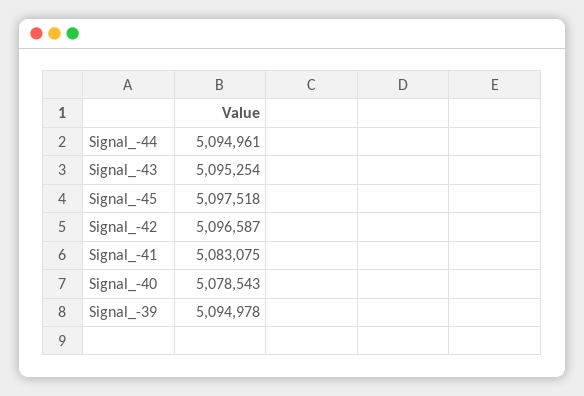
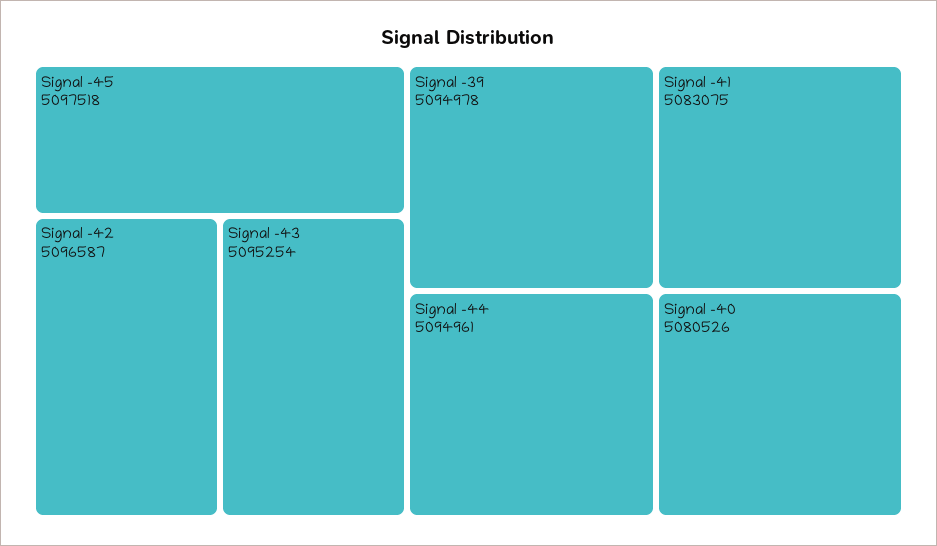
Signal_-40: 5078543 -> 5080526

